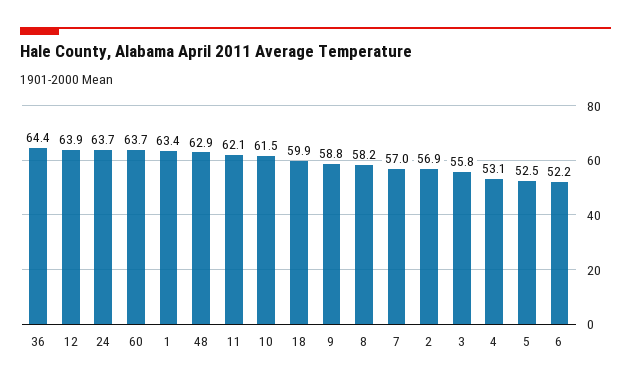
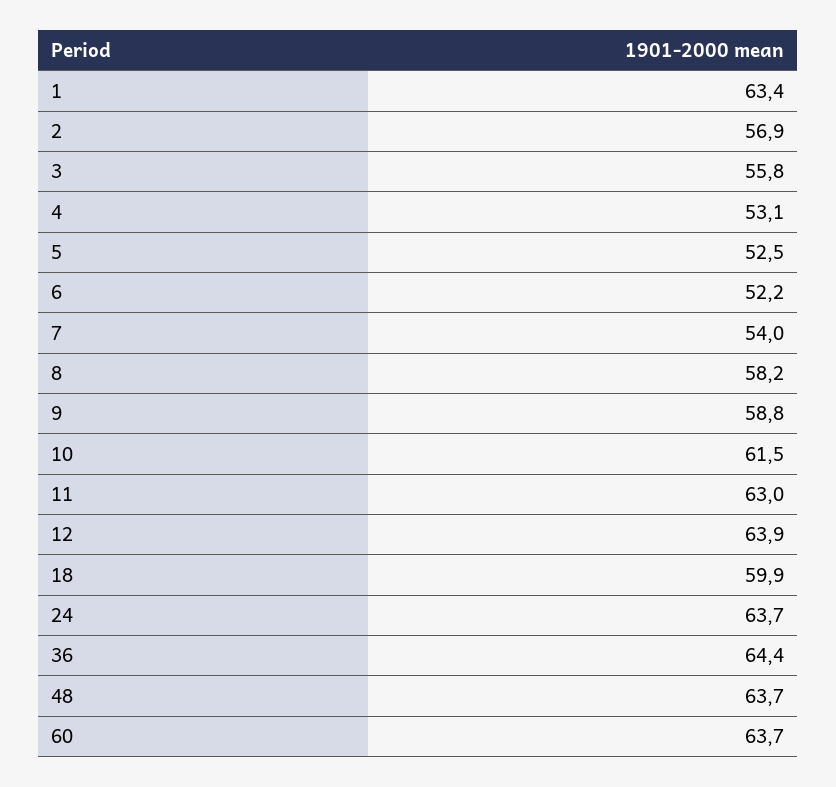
48: 62.9 -> 63.7
11: 62.1 -> 63
7: 57 -> 54

